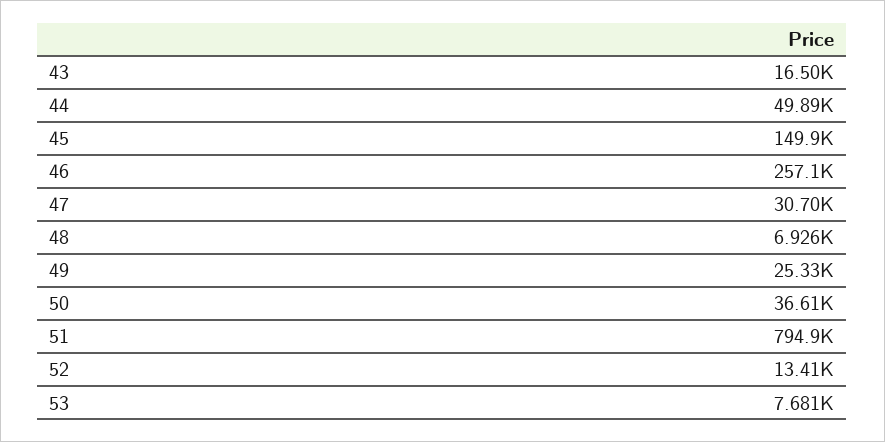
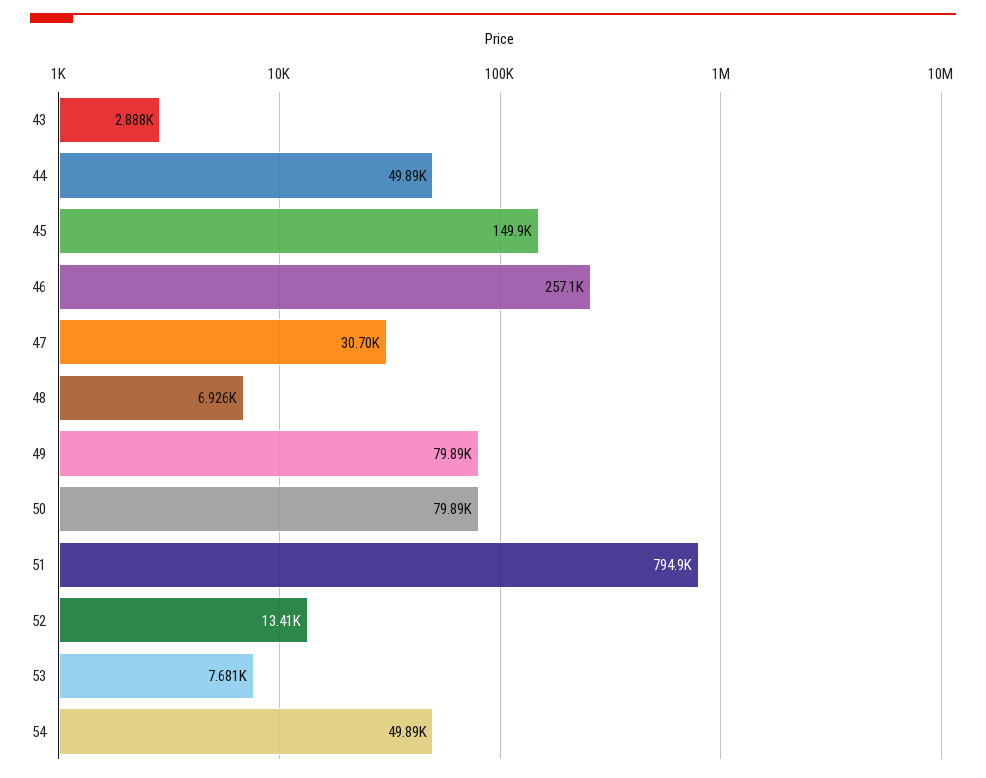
43: 16500 -> 2888
49: 25330 -> 79890
50: 36610 -> 79890
54: none -> 49890

